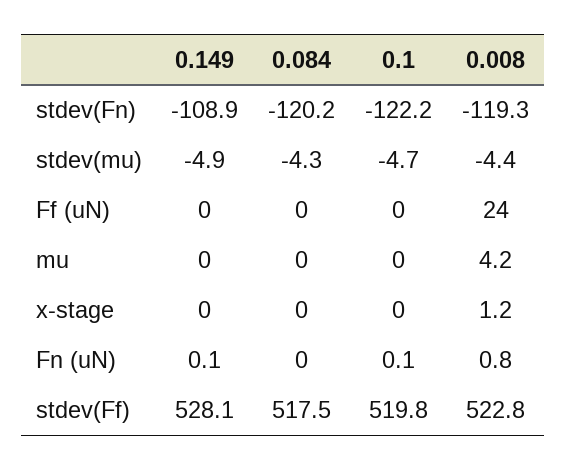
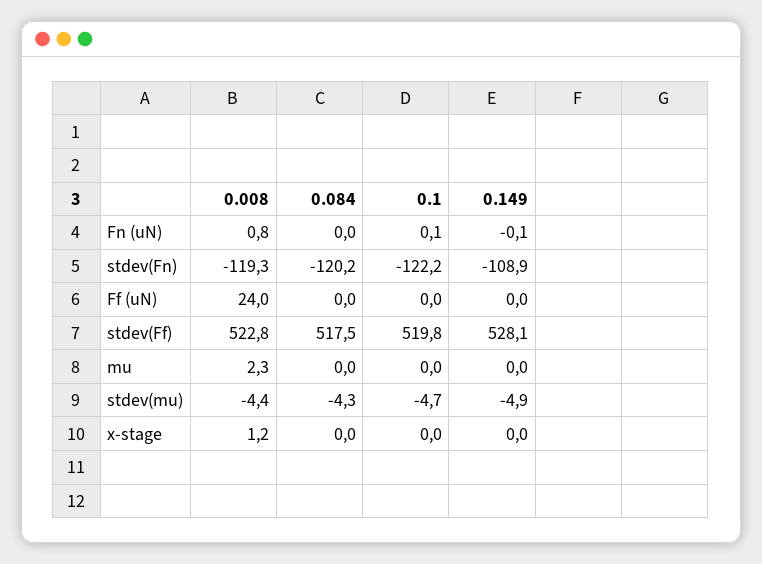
0.008, mu: 4.2 -> 2.3
0.149, Fn (uN): 0.1 -> -0.1

